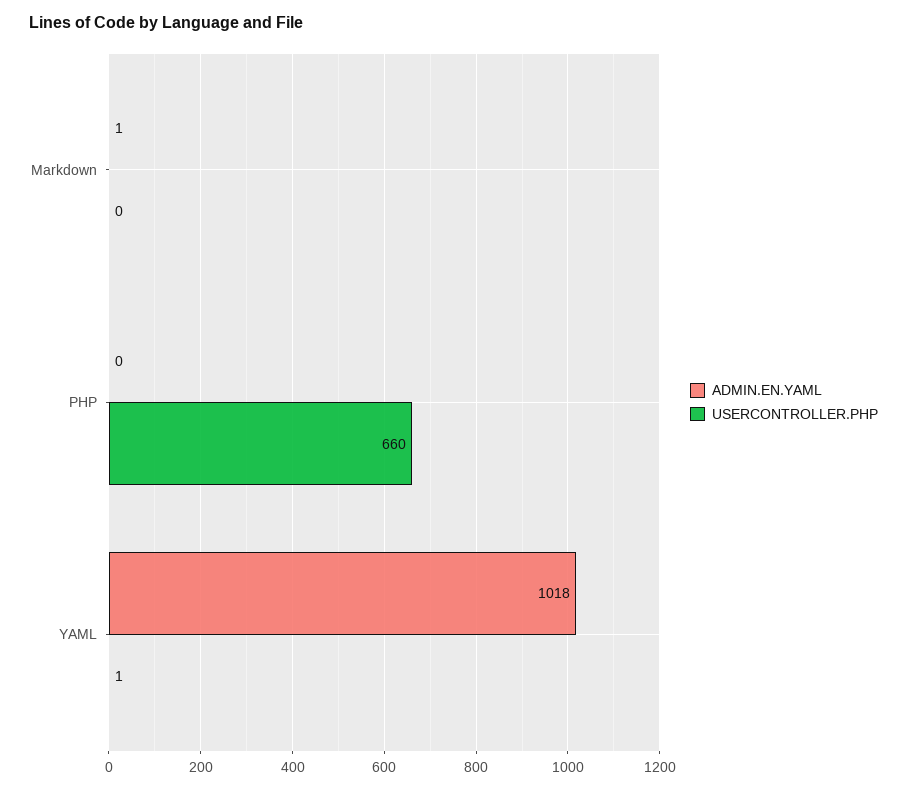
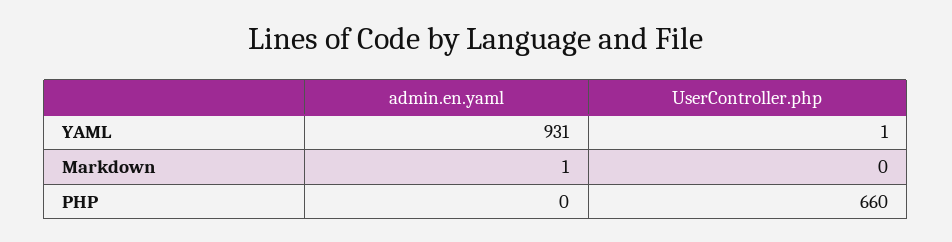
ADMIN.EN.YAML, YAML: 1018 -> 931

